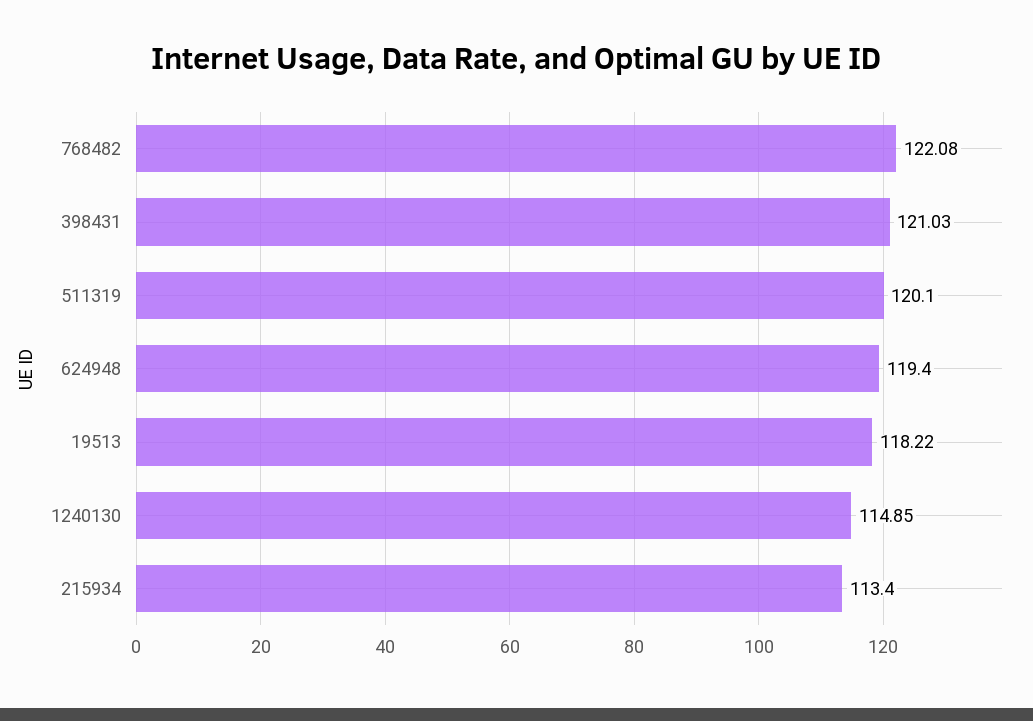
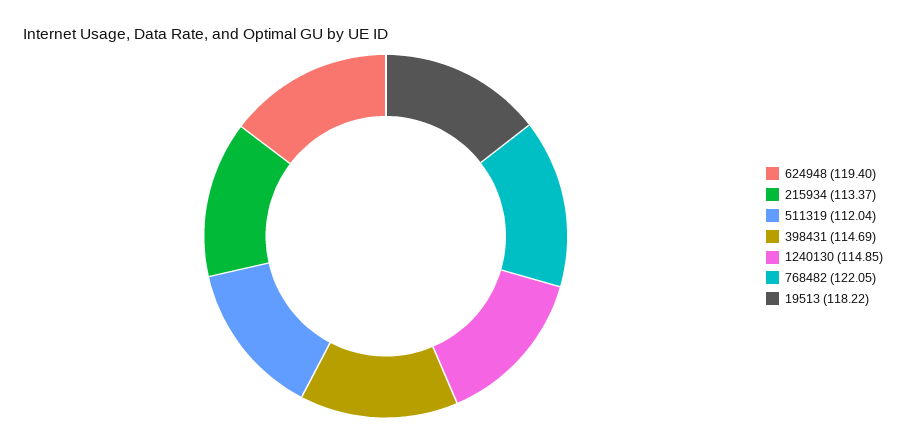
768482: 122.08 -> 122.05
398431: 121.03 -> 114.69
511319: 120.1 -> 112.04
215934: 113.4 -> 113.37

